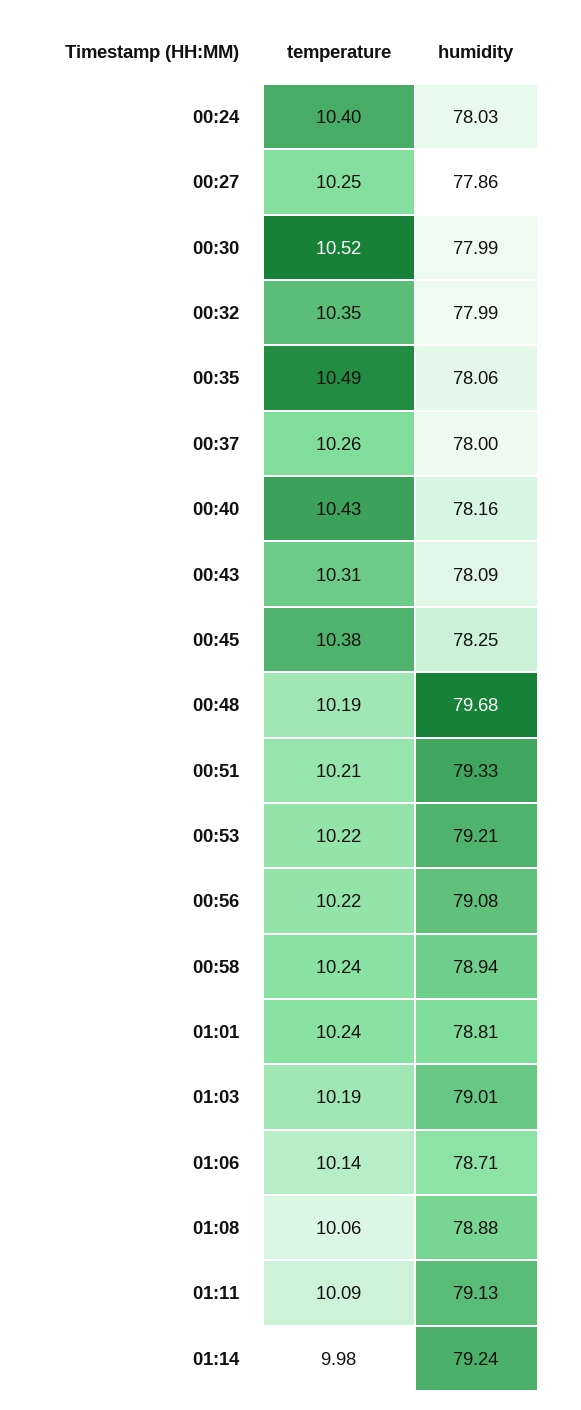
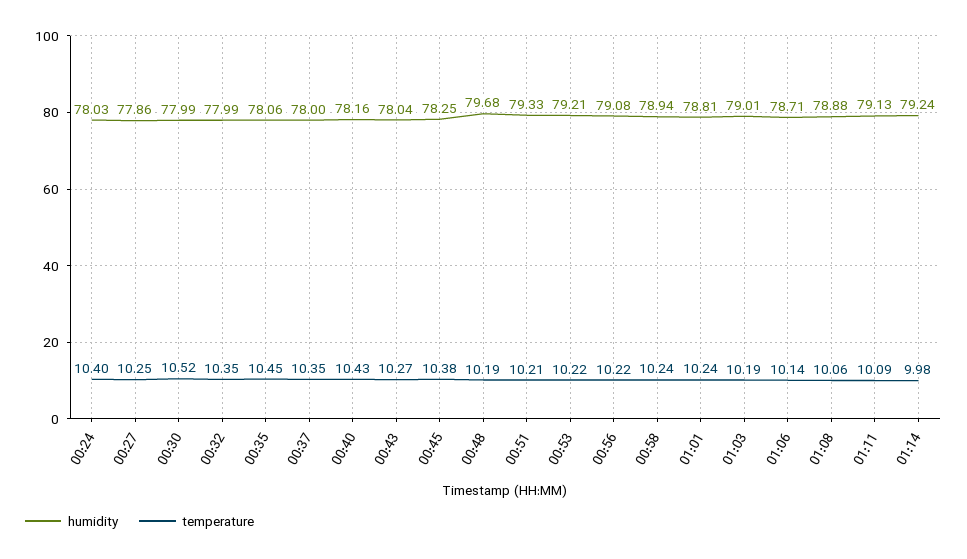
temperature, 00:35: 10.49 -> 10.45
temperature, 00:37: 10.26 -> 10.35
temperature, 00:43: 10.31 -> 10.27
humidity, 00:43: 78.09 -> 78.04

